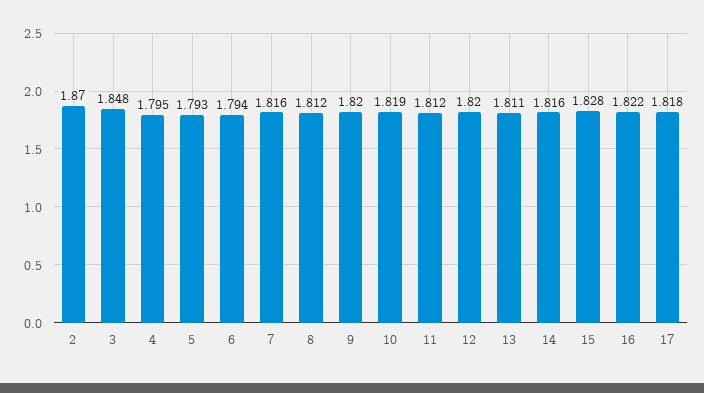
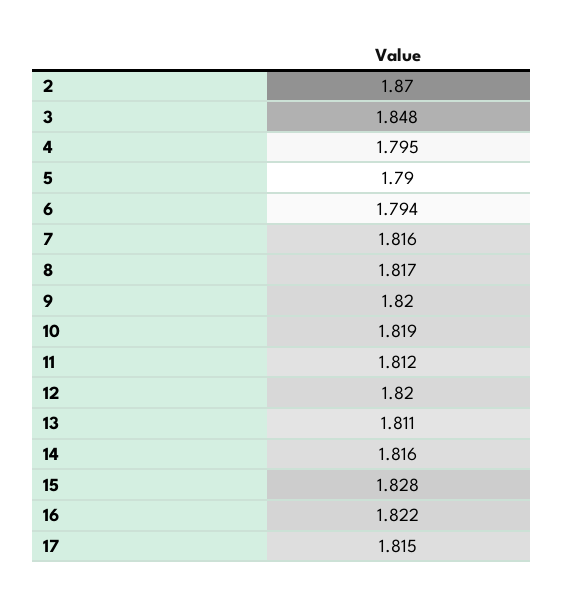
5: 1.793 -> 1.79
8: 1.812 -> 1.817
17: 1.818 -> 1.815

